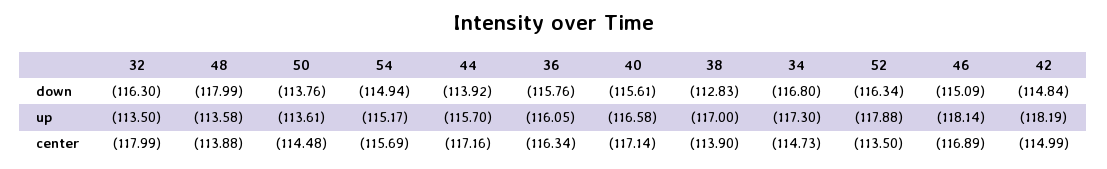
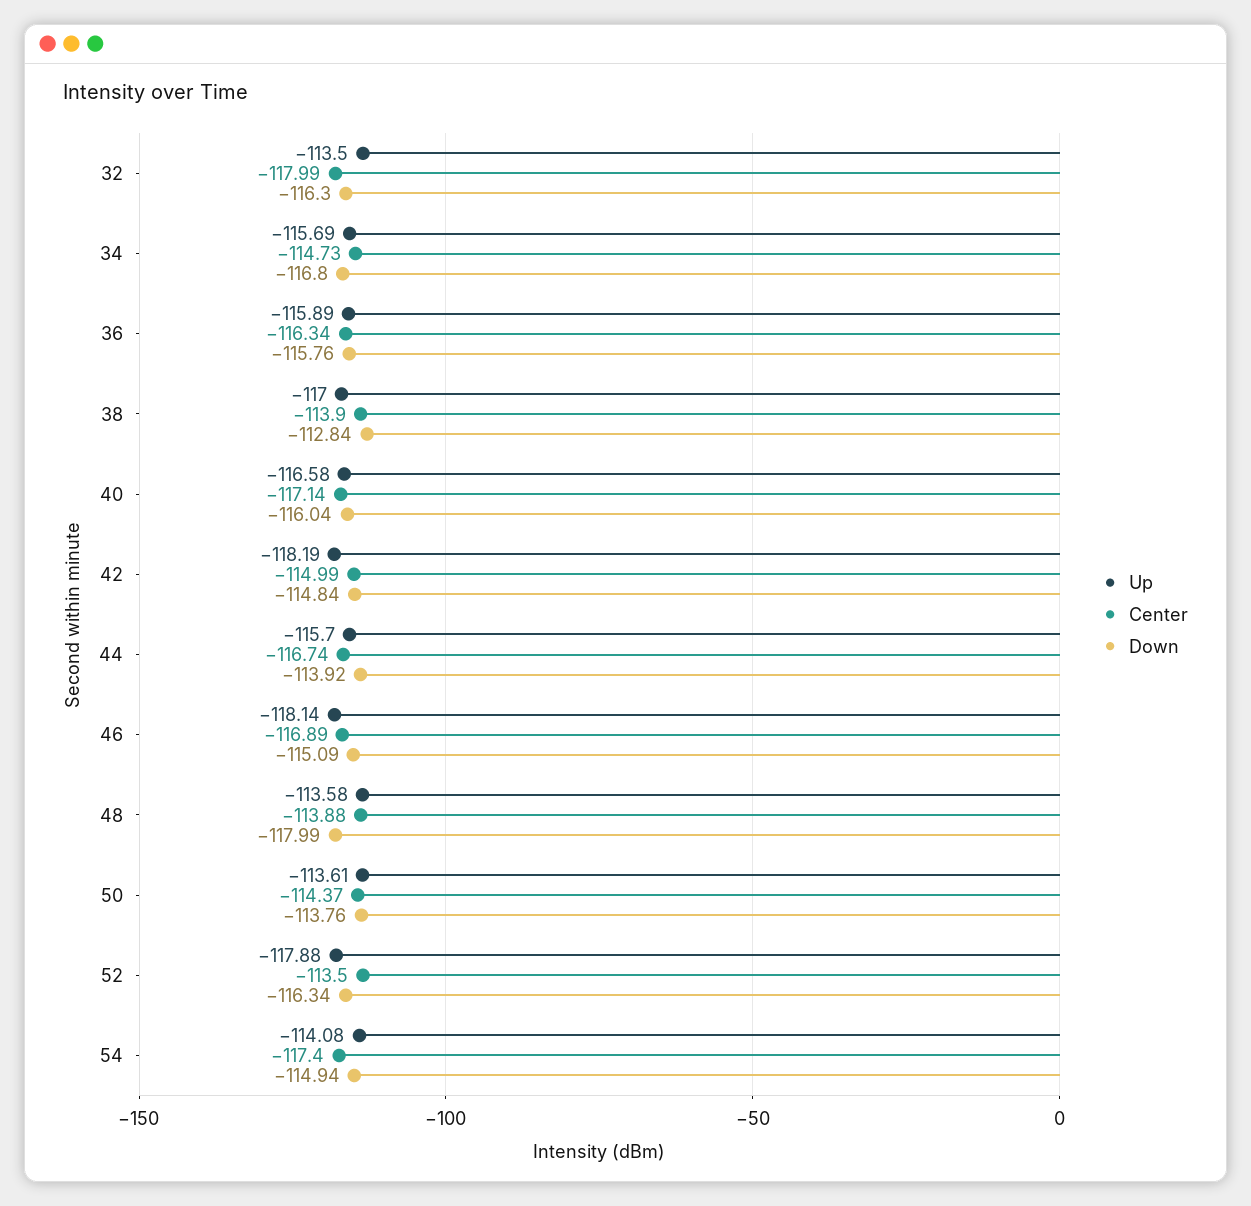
down, 40: -115.61 -> -116.04
down, 38: -112.83 -> -112.84
up, 54: -115.17 -> -114.08
up, 36: -116.05 -> -115.89
up, 34: -117.3 -> -115.69
center, 50: -114.48 -> -114.37
center, 54: -115.69 -> -117.4
center, 44: -117.16 -> -116.74

